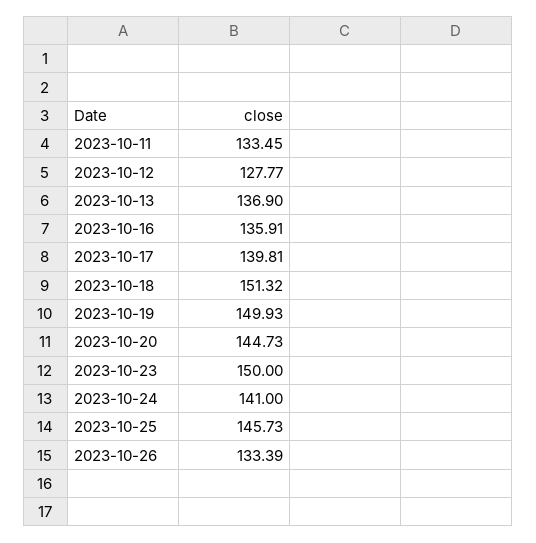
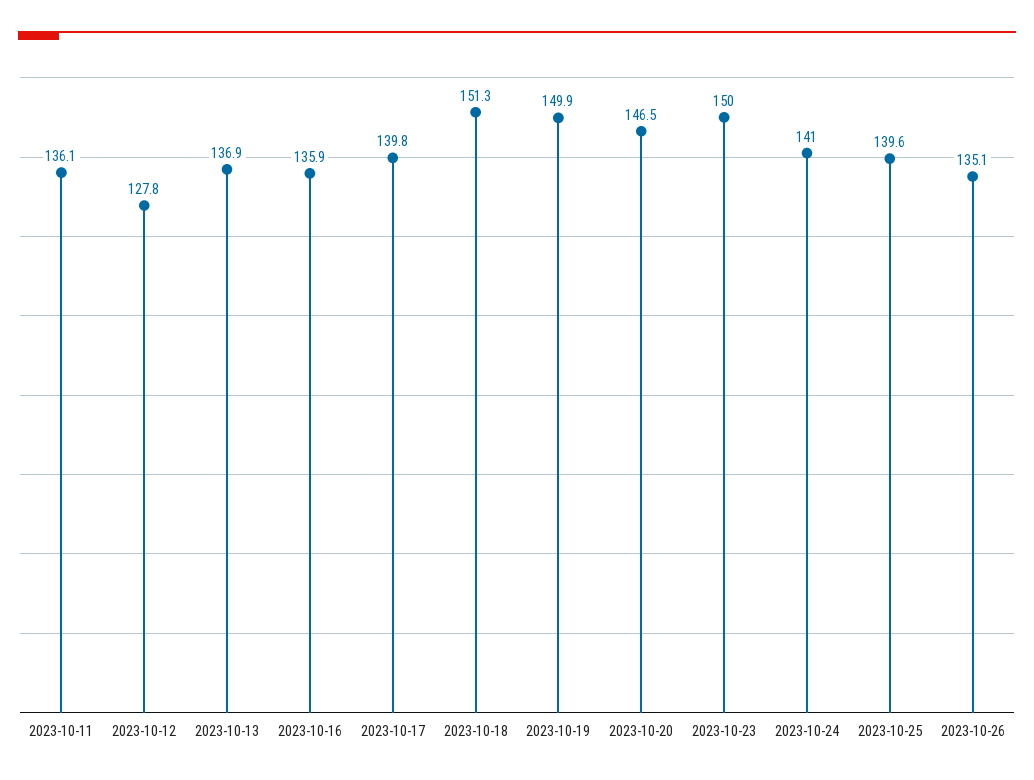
2023-10-11: 133.45 -> 136.1
2023-10-20: 144.73 -> 146.5
2023-10-25: 145.73 -> 139.6
2023-10-26: 133.39 -> 135.1

